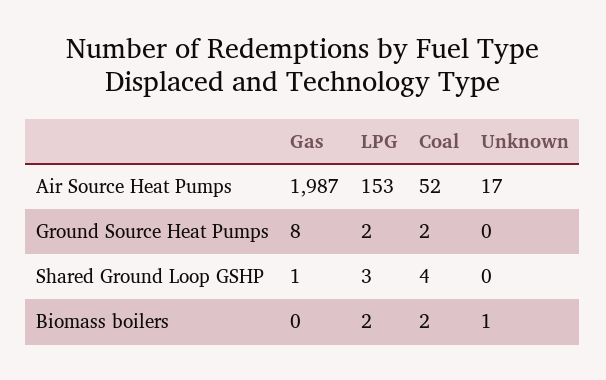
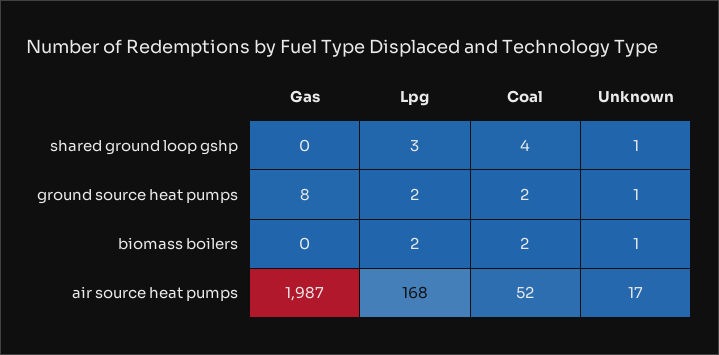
LPG, Air Source Heat Pumps: 153 -> 168
Unknown, Ground Source Heat Pumps: 0 -> 1
Gas, Shared Ground Loop GSHP: 1 -> 0
Unknown, Shared Ground Loop GSHP: 0 -> 1

